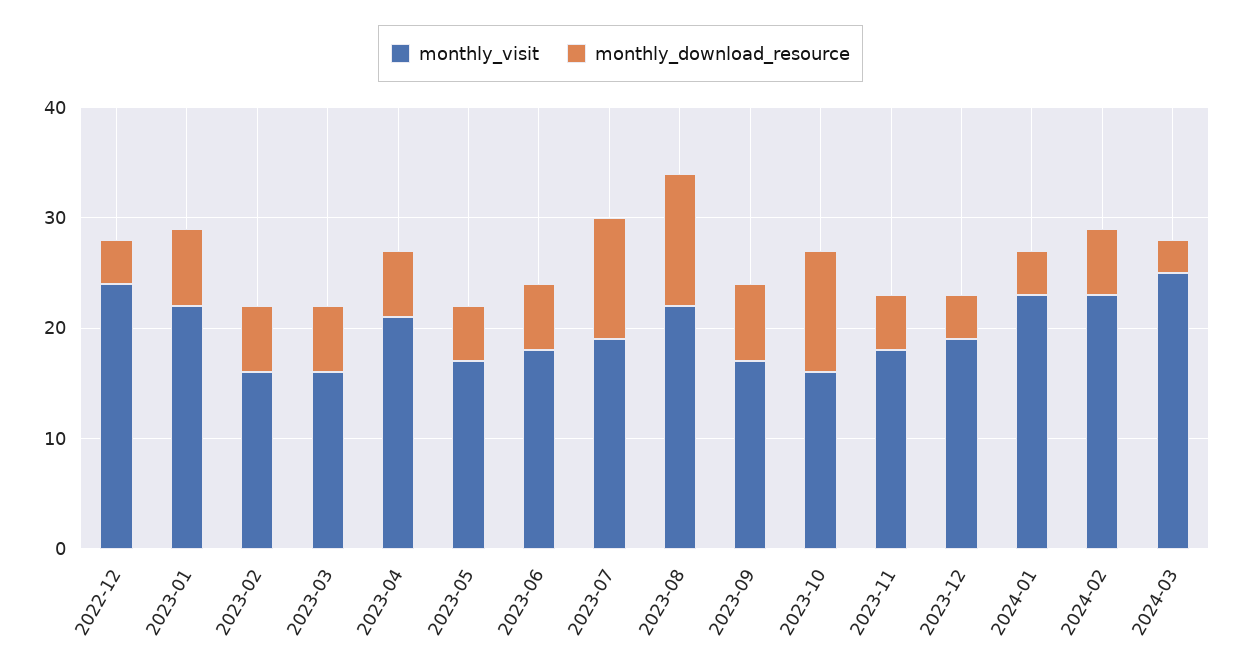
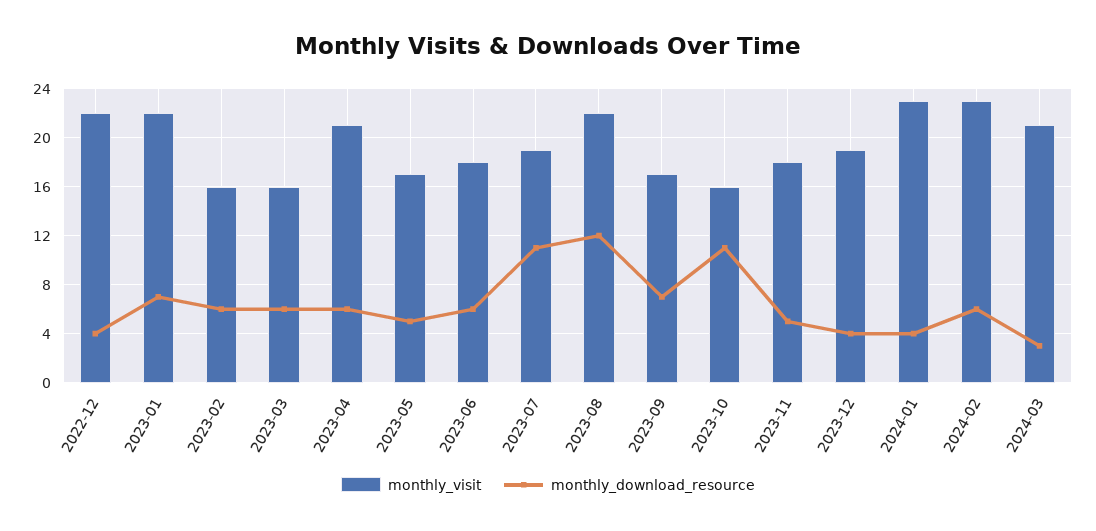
monthly_visit, 2022-12: 24 -> 22
monthly_visit, 2024-03: 25 -> 21

